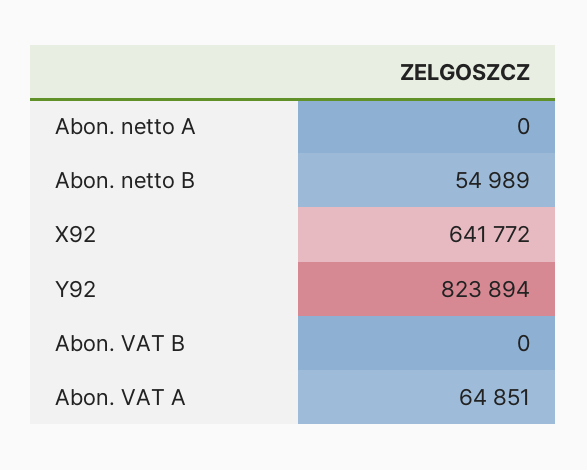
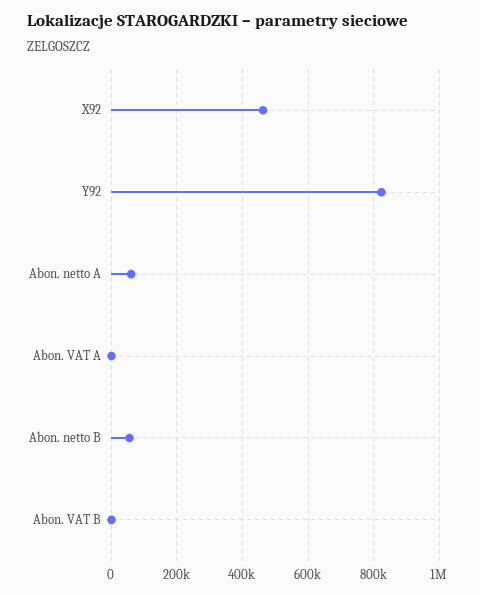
Abon. netto A: 0 -> 60000
X92: 641772 -> 460000
Abon. VAT A: 64851 -> 0

